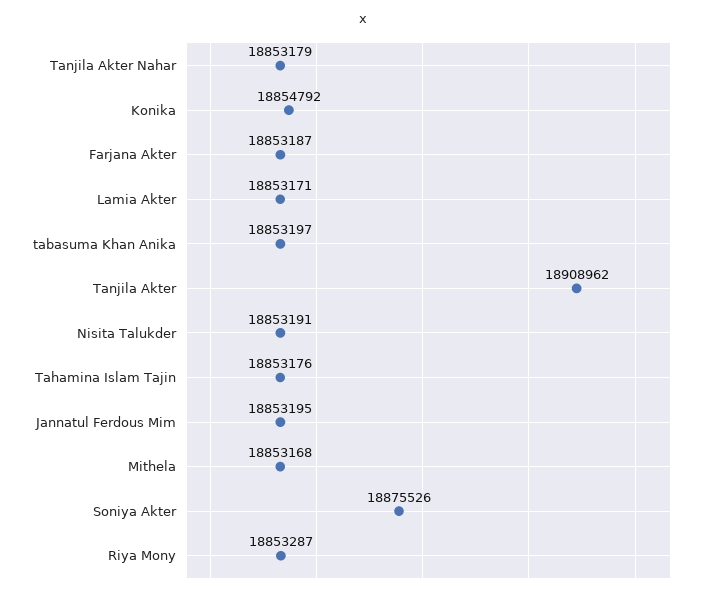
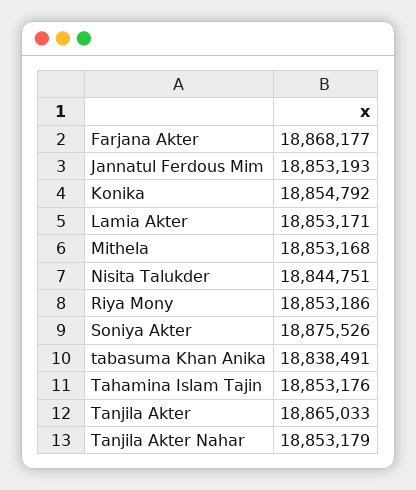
Farjana Akter: 18853187 -> 18868177
tabasuma Khan Anika: 18853197 -> 18838491
Tanjila Akter: 18908962 -> 18865033
Nisita Talukder: 18853191 -> 18844751
Jannatul Ferdous Mim: 18853195 -> 18853193
Riya Mony: 18853287 -> 18853186

